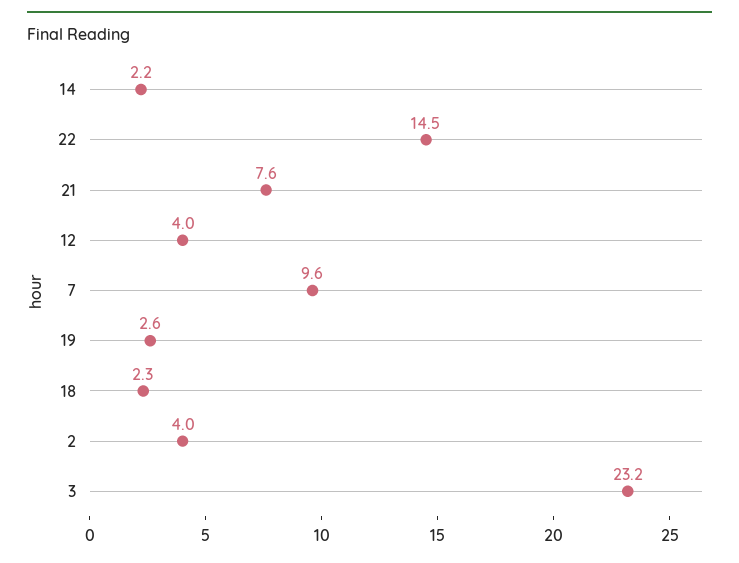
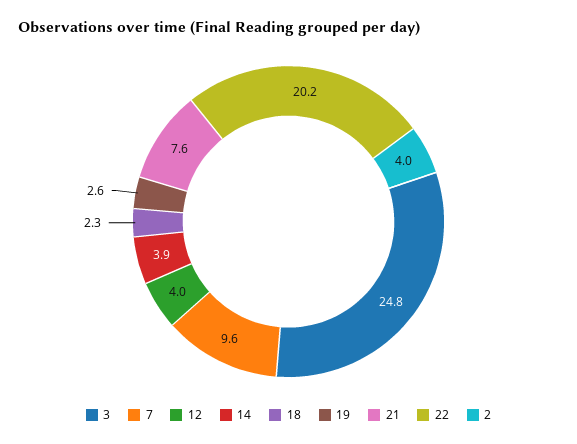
14: 2.2 -> 3.9
22: 14.5 -> 20.2
3: 23.2 -> 24.8

